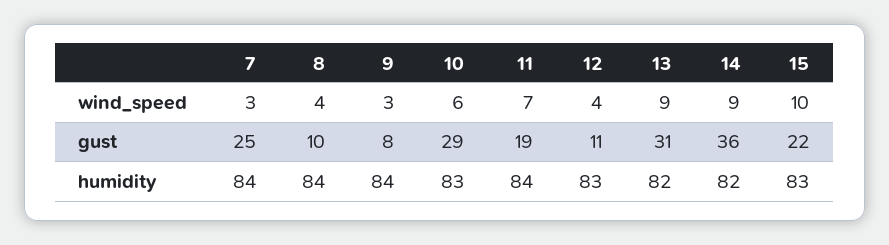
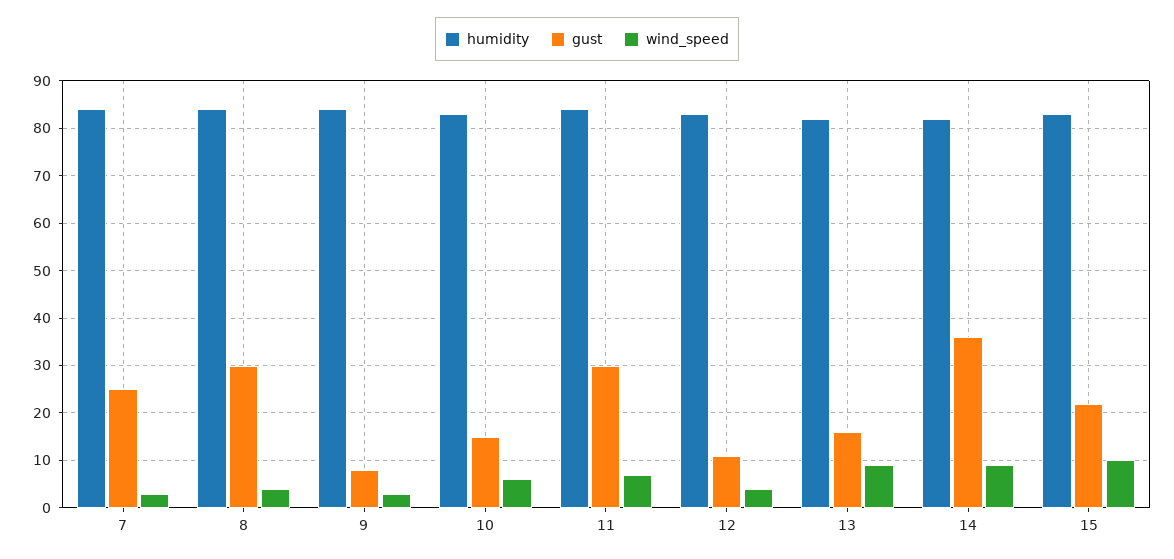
gust, 8: 10 -> 30
gust, 10: 29 -> 15
gust, 11: 19 -> 30
gust, 13: 31 -> 15

